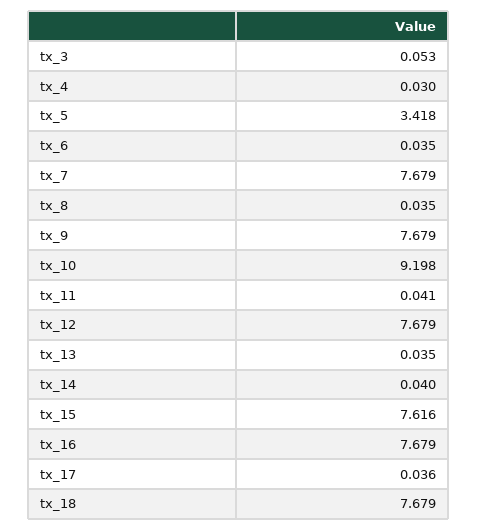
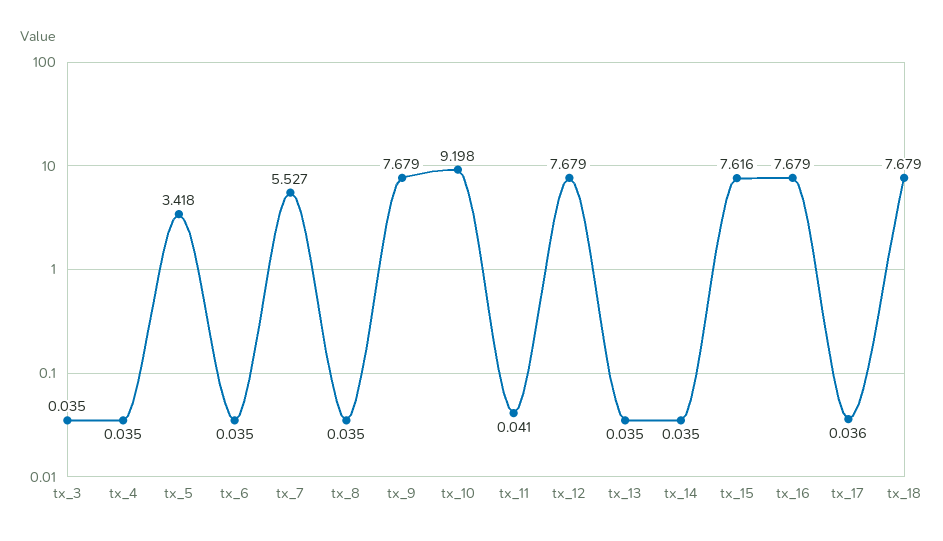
tx_3: 0.053 -> 0.035
tx_4: 0.03 -> 0.035
tx_7: 7.679 -> 5.527
tx_14: 0.04 -> 0.035

